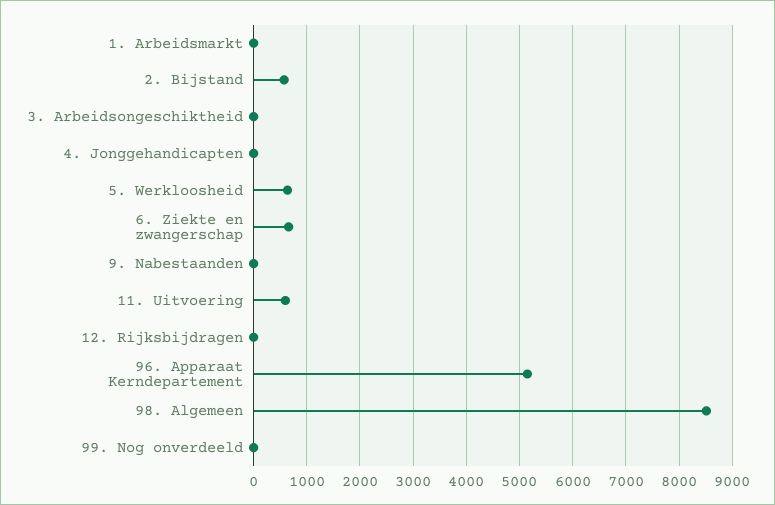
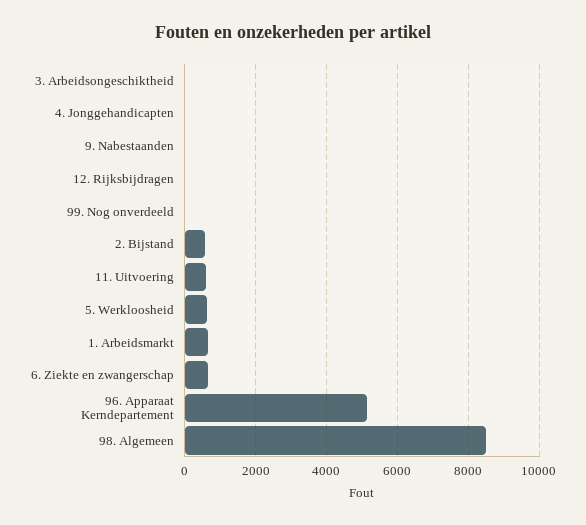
1. Arbeidsmarkt: 0 -> 600

